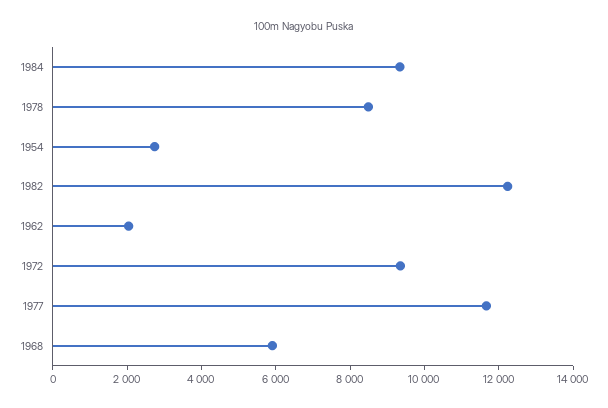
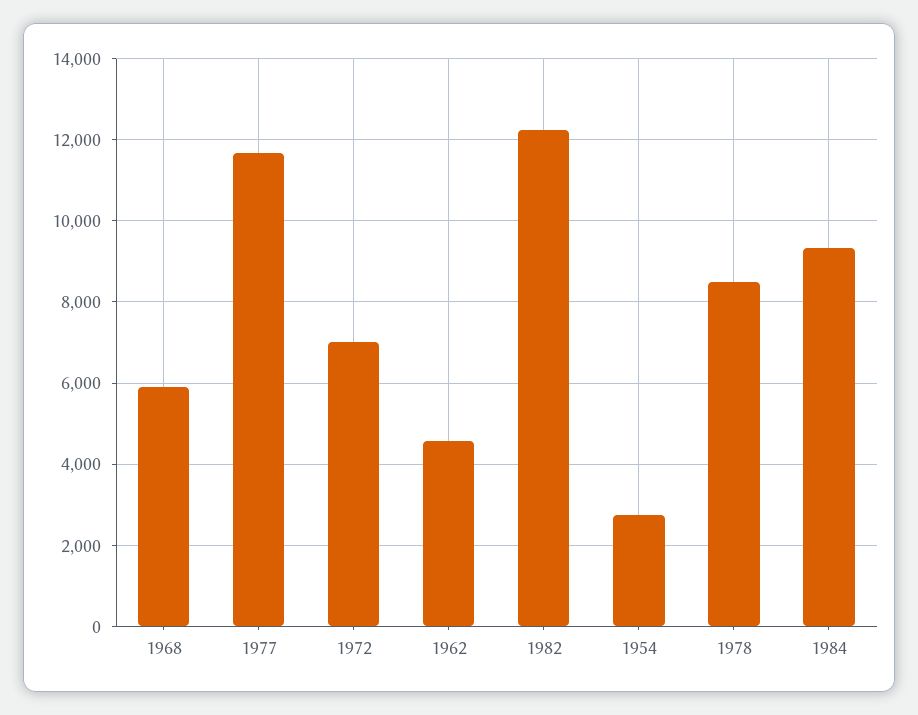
1962: 2000 -> 4600
1972: 9500 -> 7000

